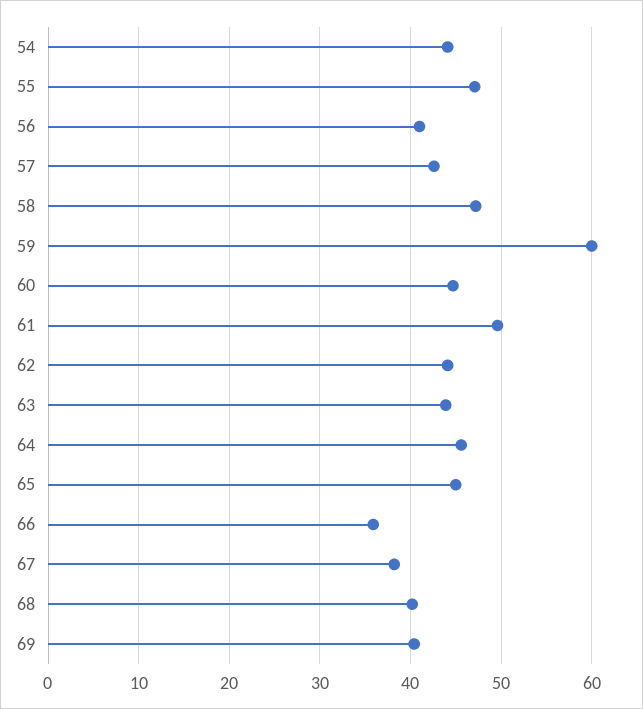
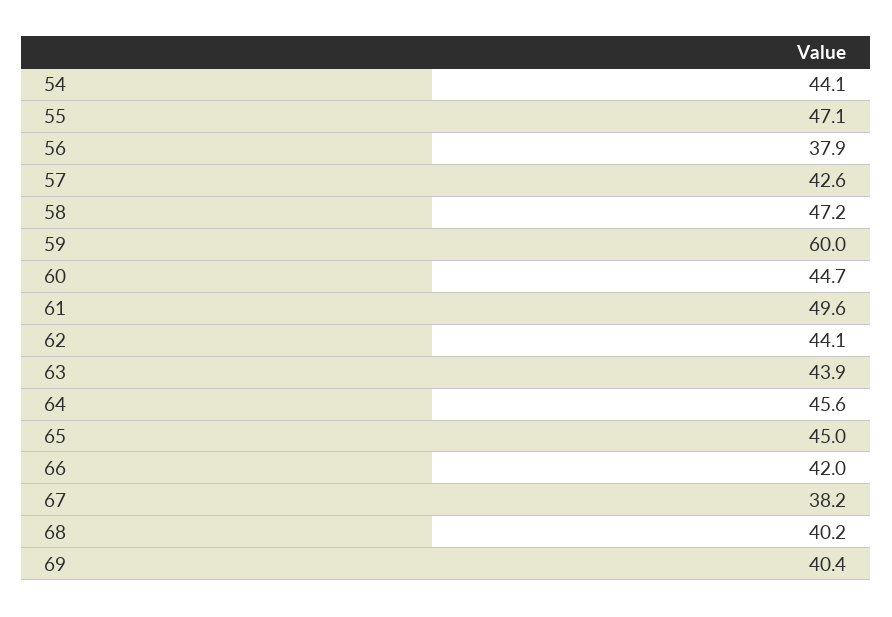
56: 41 -> 37.9
66: 36 -> 42

